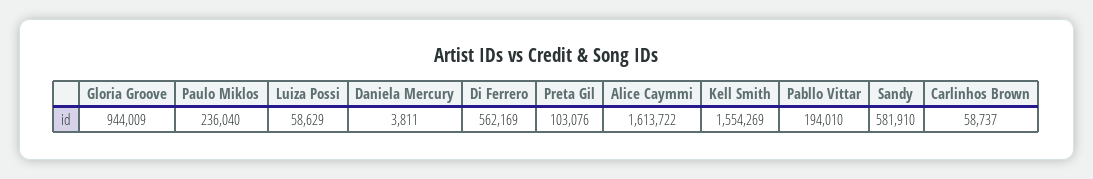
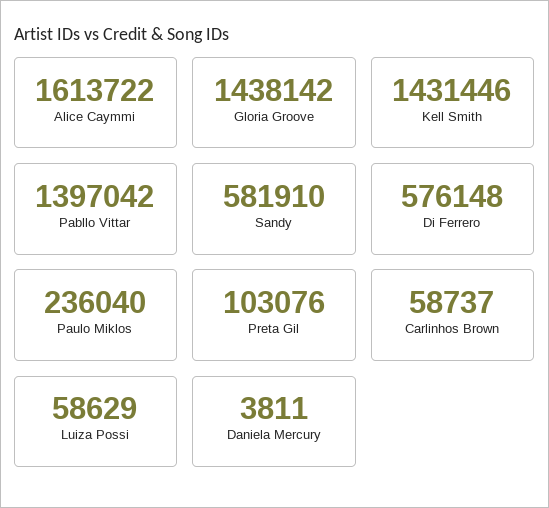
Gloria Groove: 944009 -> 1438142
Di Ferrero: 562169 -> 576148
Kell Smith: 1554269 -> 1431446
Pabllo Vittar: 194010 -> 1397042

